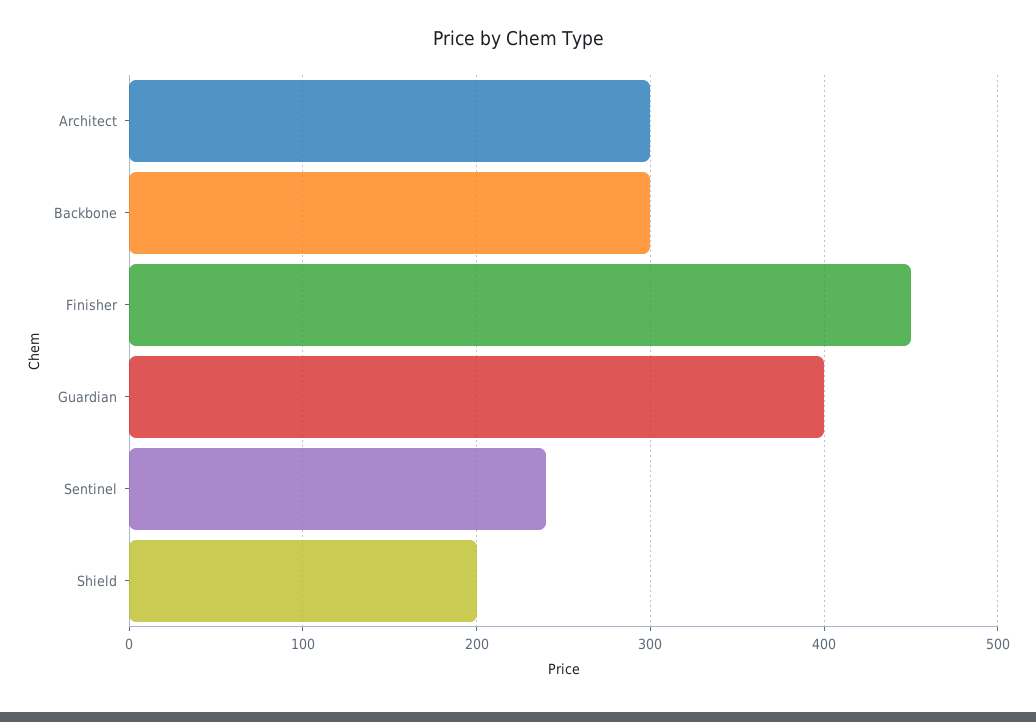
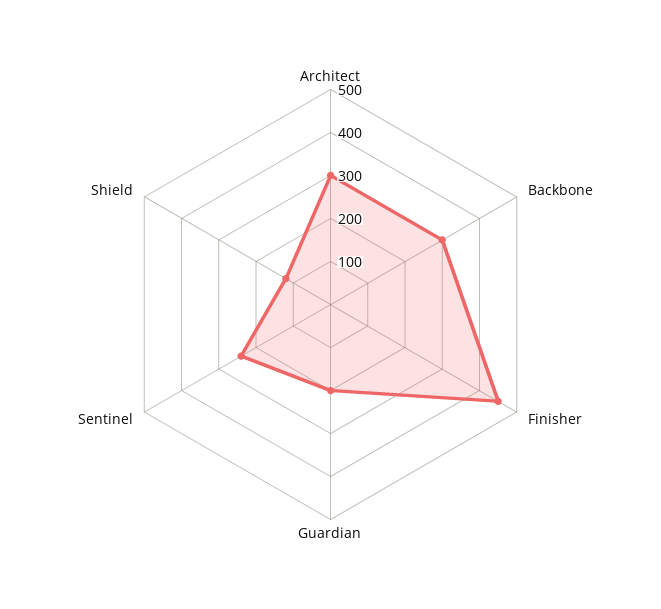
Guardian: 400 -> 200
Shield: 200 -> 120

